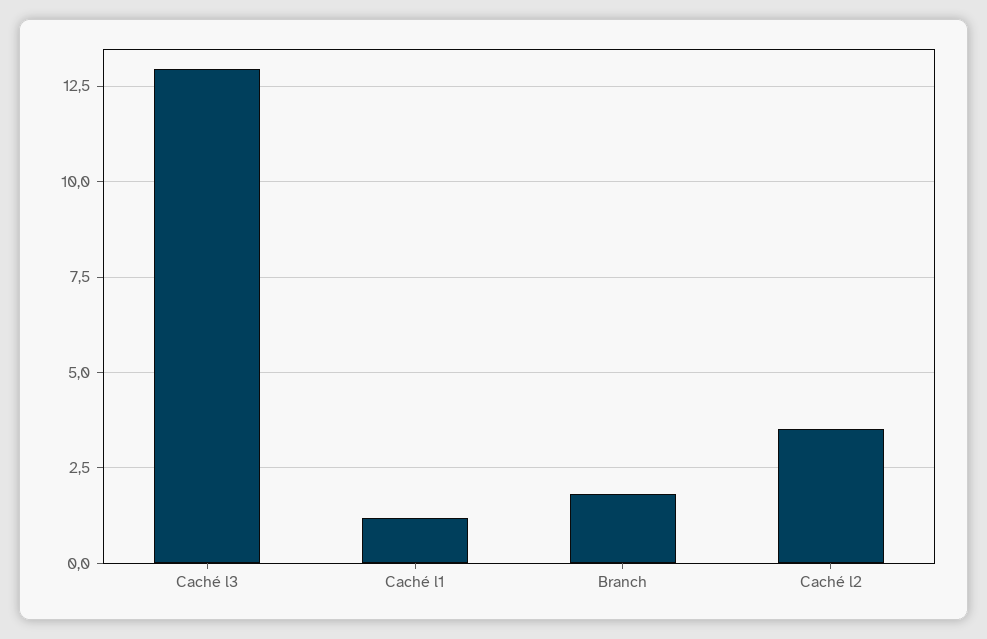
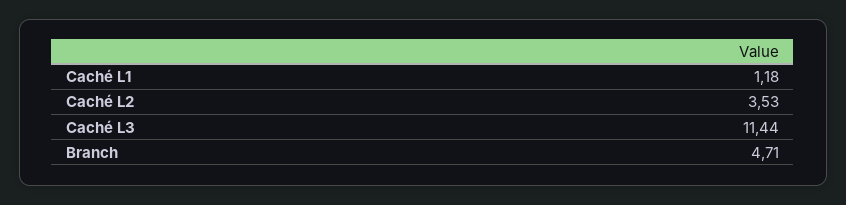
Caché l3: 13 -> 11.44
Branch: 1.75 -> 4.71

